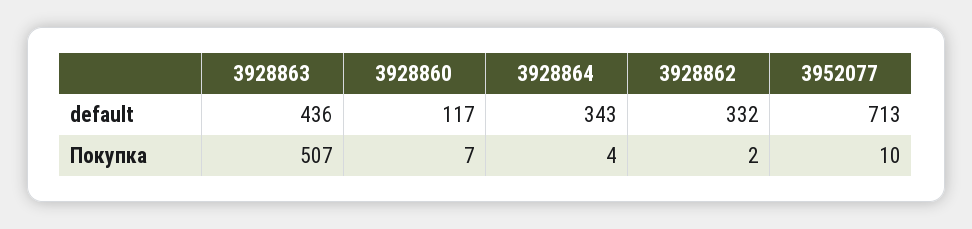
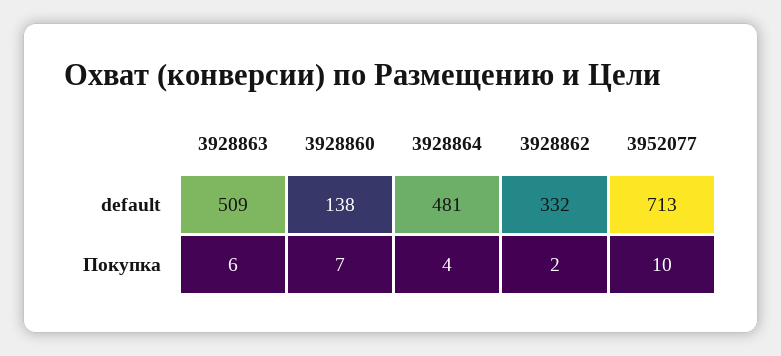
3928863, default: 436 -> 509
3928860, default: 117 -> 138
3928864, default: 343 -> 481
3928863, Покупка: 507 -> 6

